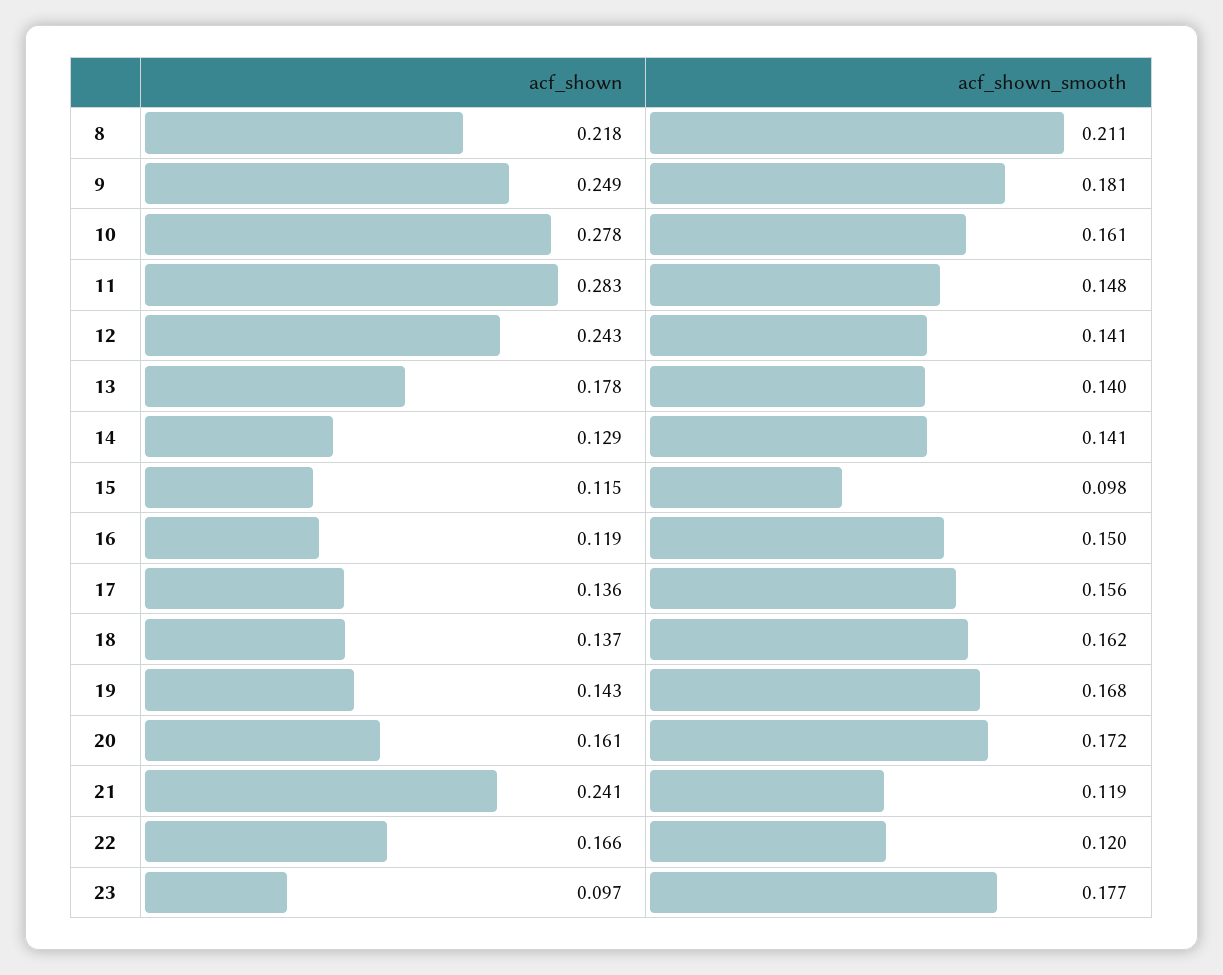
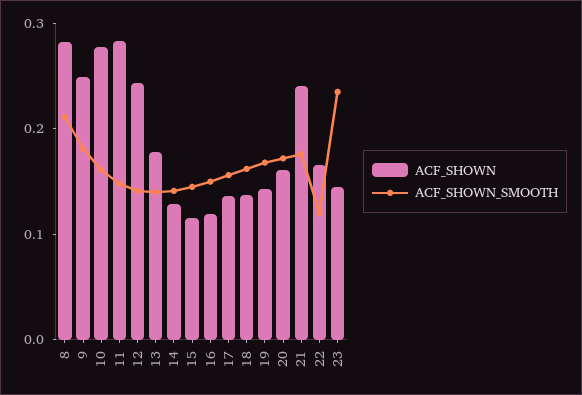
acf_shown, 8: 0.218 -> 0.28
acf_shown_smooth, 15: 0.098 -> 0.14
acf_shown_smooth, 21: 0.119 -> 0.18
acf_shown, 23: 0.097 -> 0.14
acf_shown_smooth, 23: 0.177 -> 0.24

